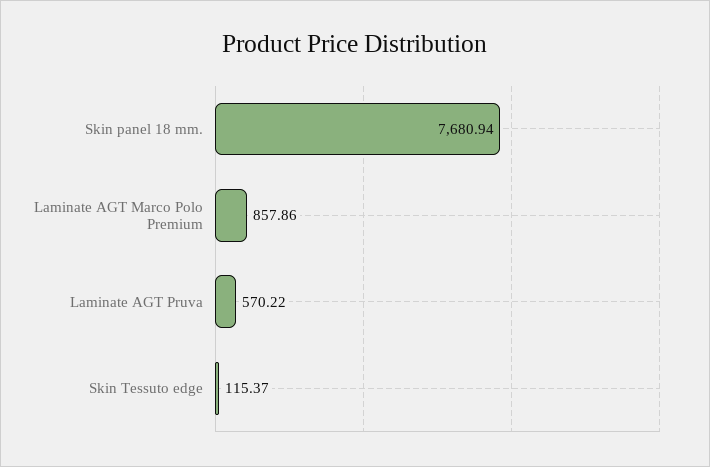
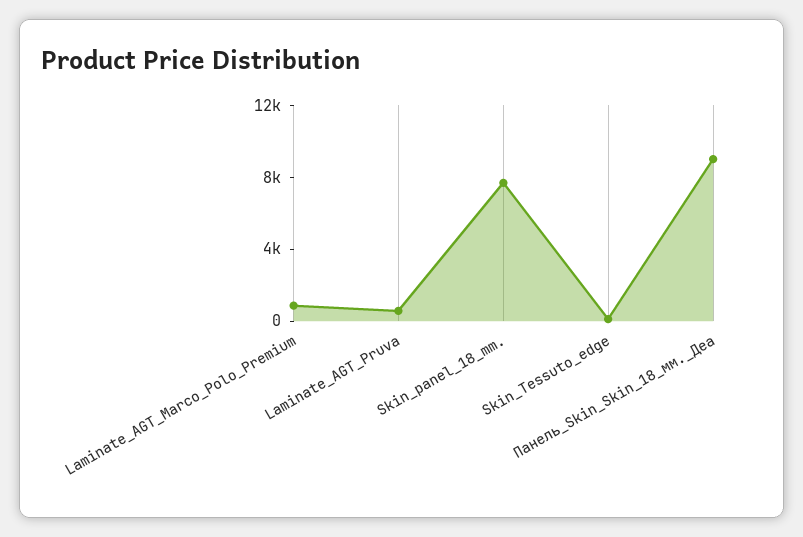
Панель_Skin_Skin_18_мм._Деа: none -> 9000

